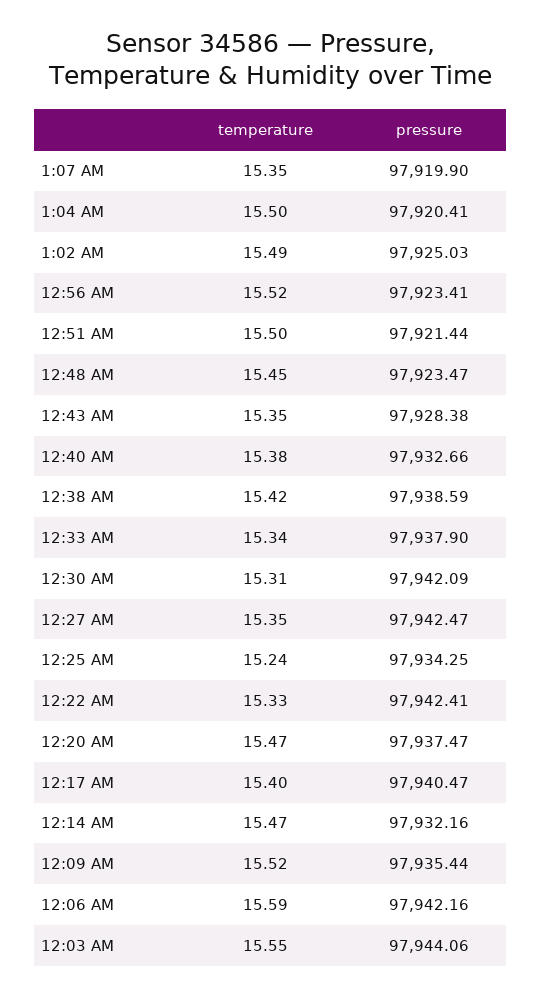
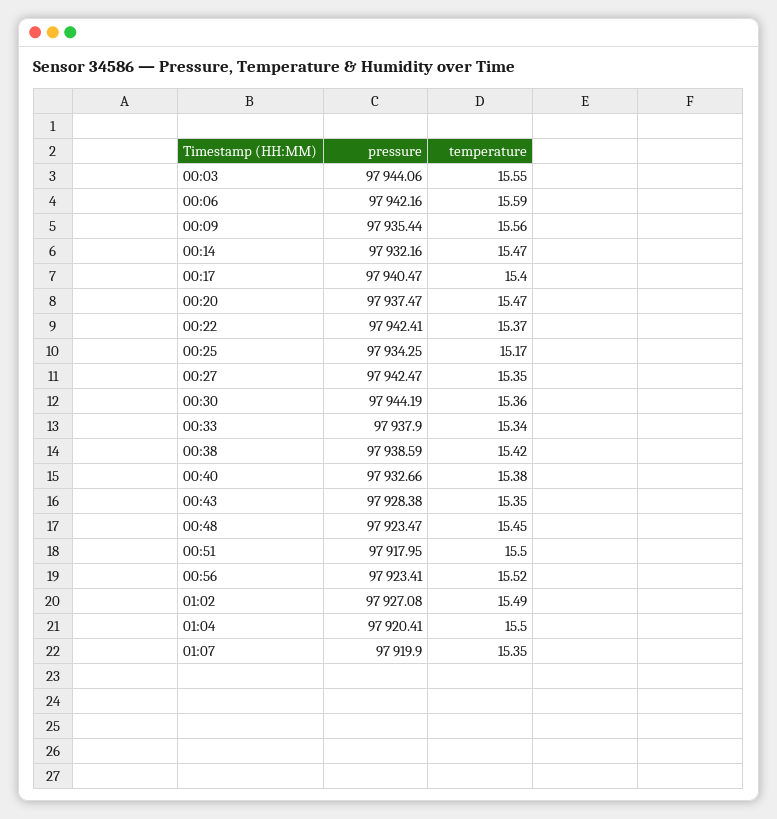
pressure, 1:02 AM: 97925.03 -> 97927.08
pressure, 12:51 AM: 97921.44 -> 97917.95
temperature, 12:30 AM: 15.31 -> 15.36
pressure, 12:30 AM: 97942.09 -> 97944.19
temperature, 12:25 AM: 15.24 -> 15.17
temperature, 12:22 AM: 15.33 -> 15.37
temperature, 12:09 AM: 15.52 -> 15.56

